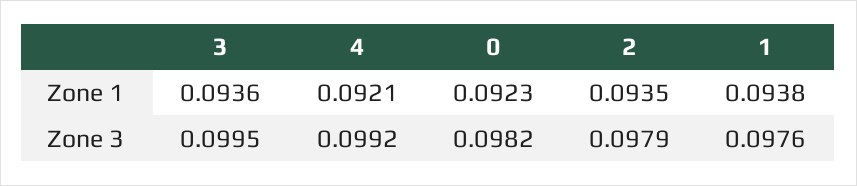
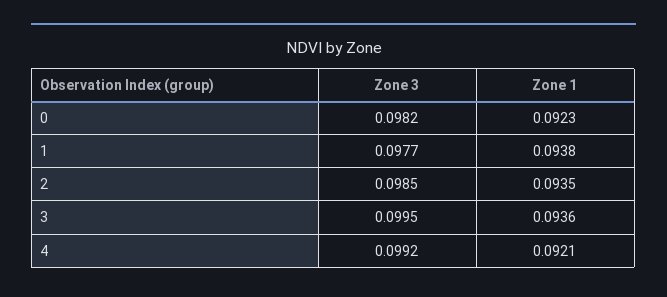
2, Zone 3: 0.0979 -> 0.0985
1, Zone 3: 0.0976 -> 0.0977

